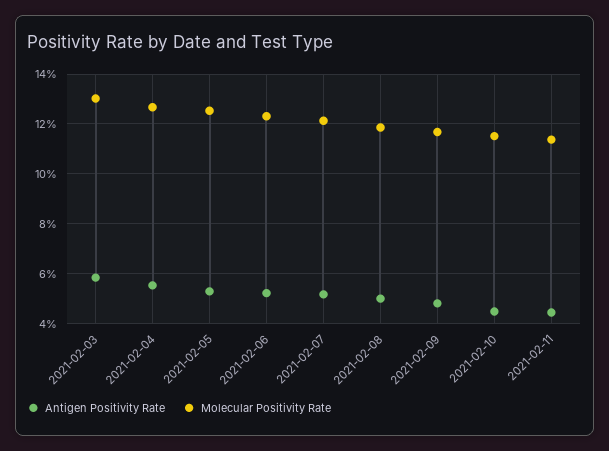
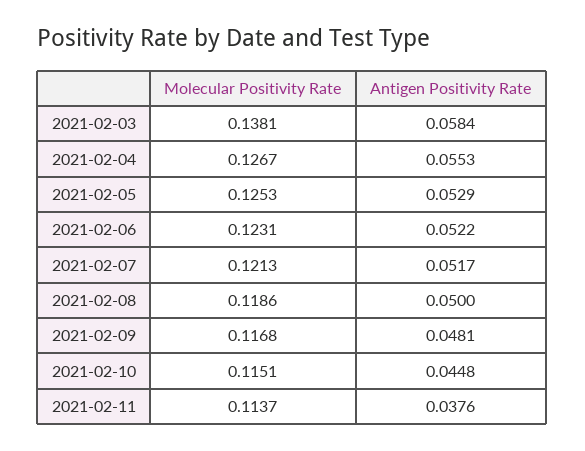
Molecular Positivity Rate, 2021-02-03: 0.13 -> 0.1381
Antigen Positivity Rate, 2021-02-11: 0.045 -> 0.0376

